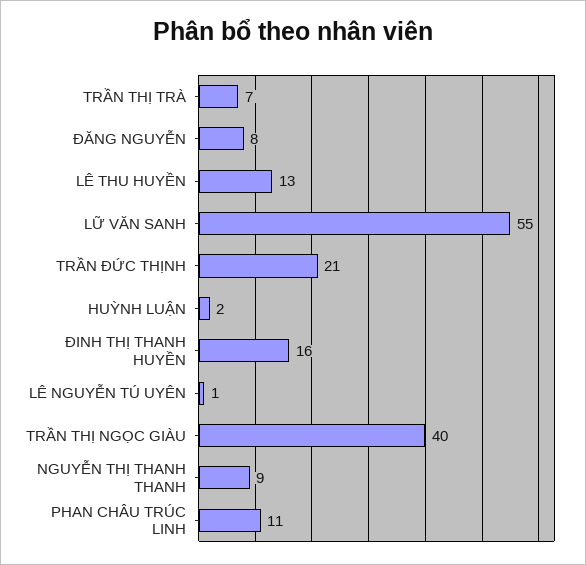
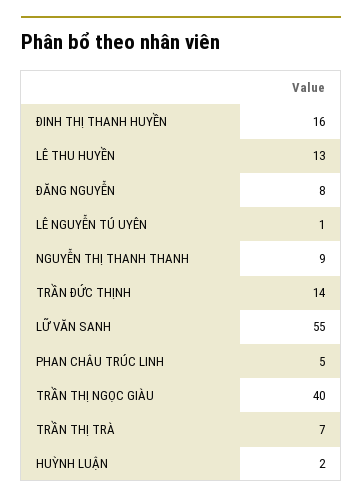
TRẦN ĐỨC THỊNH: 21 -> 14
PHAN CHÂU TRÚC LINH: 11 -> 5

